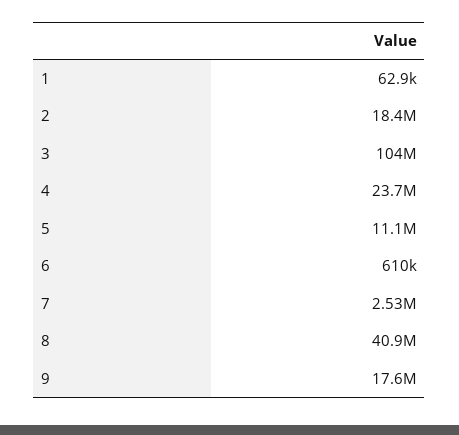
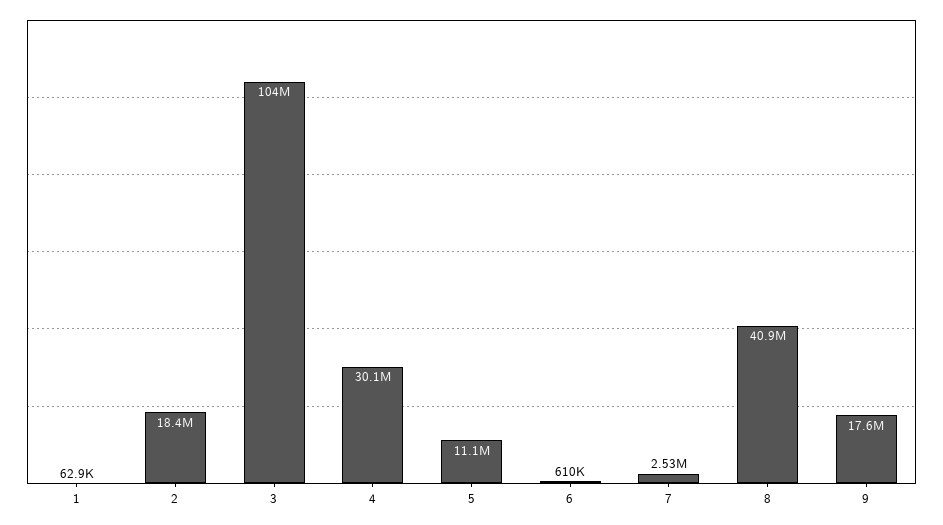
4: 23700000 -> 30100000

